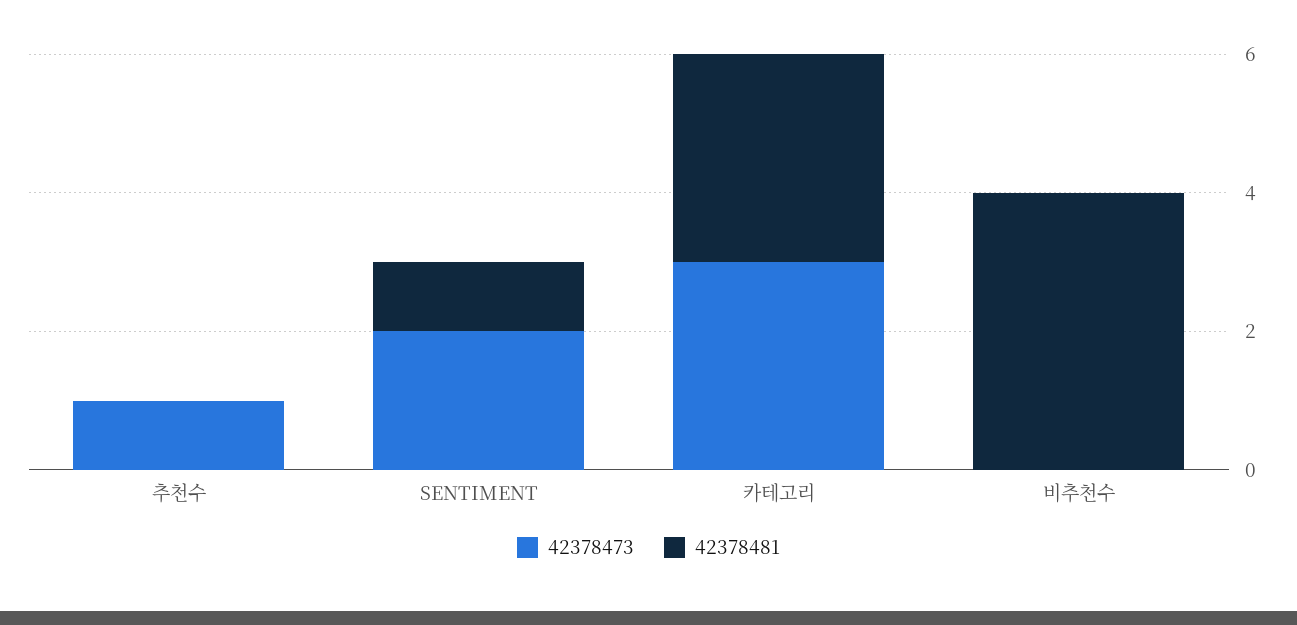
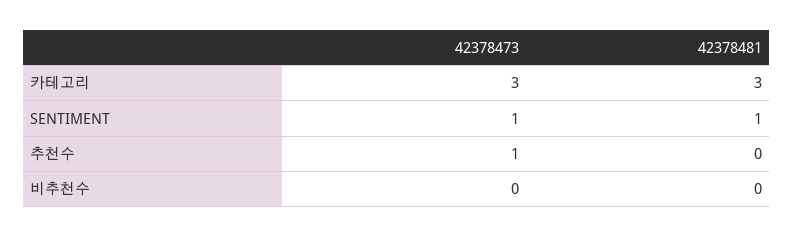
42378473, SENTIMENT: 2 -> 1
42378481, 비추천수: 4 -> 0

